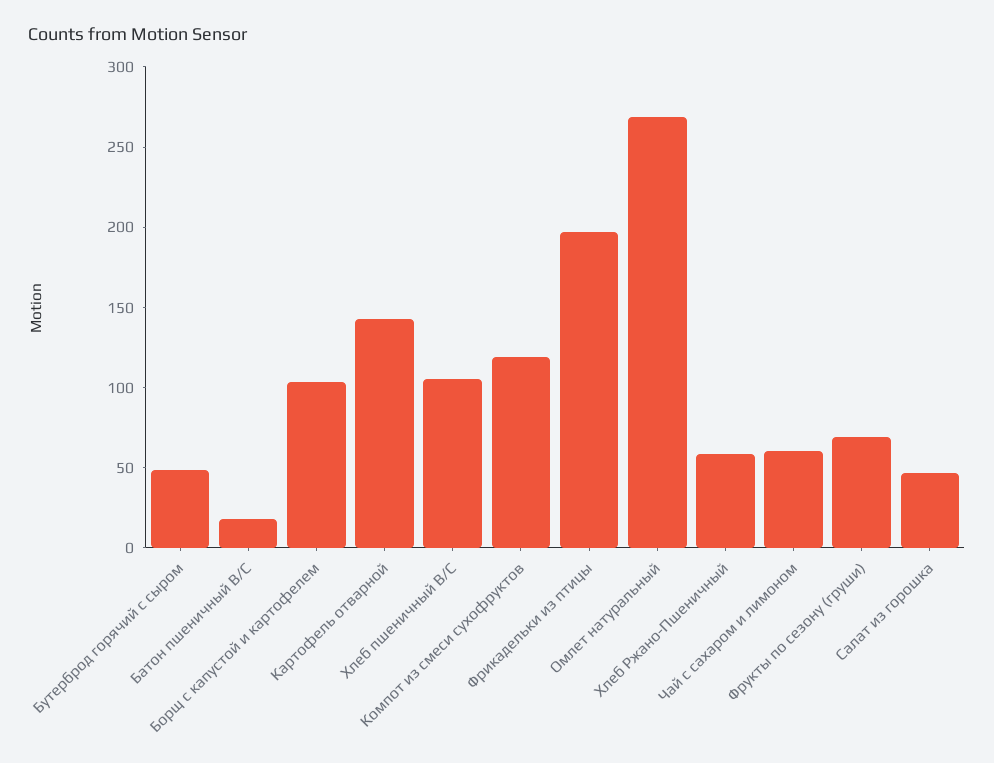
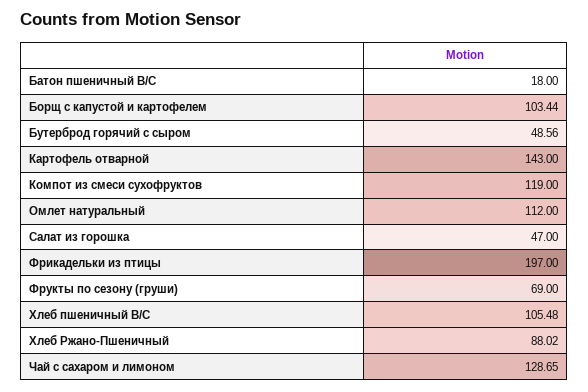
Омлет натуральный: 270 -> 112
Хлеб Ржано-Пшеничный: 60 -> 88.02
Чай с сахаром и лимоном: 60 -> 128.65

